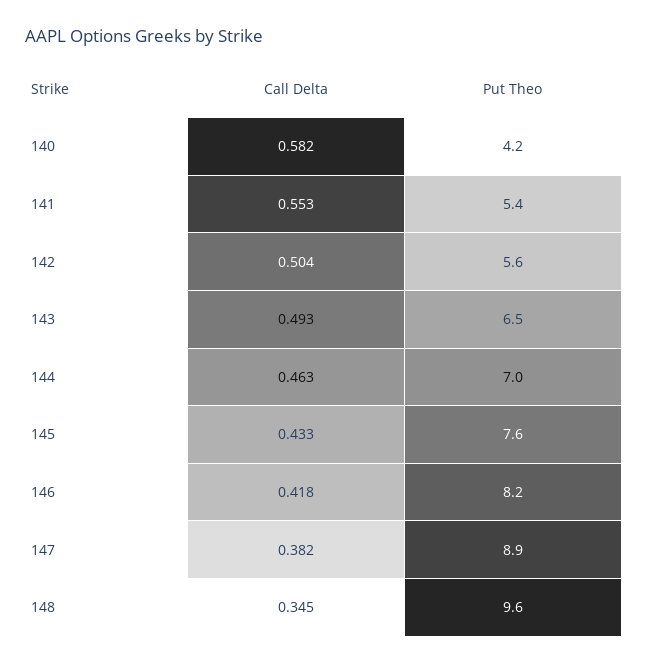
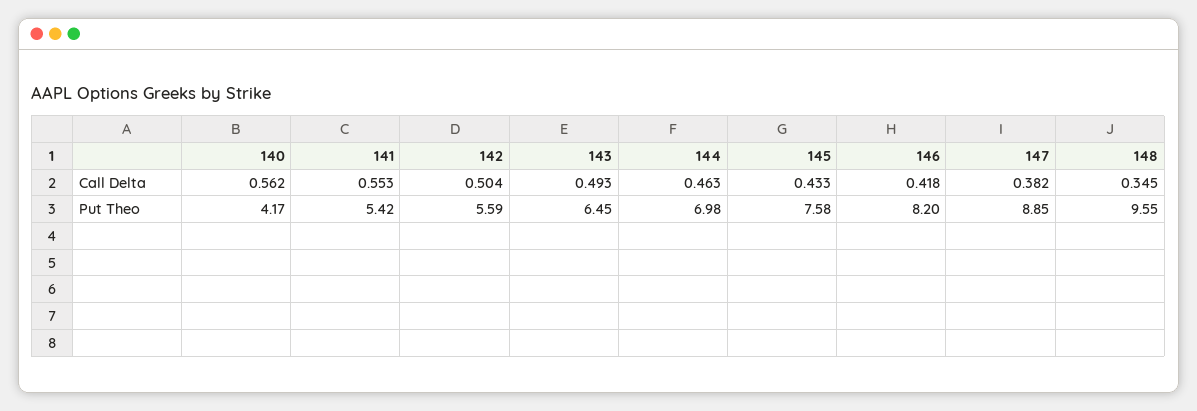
Call Delta, 140: 0.582 -> 0.562

